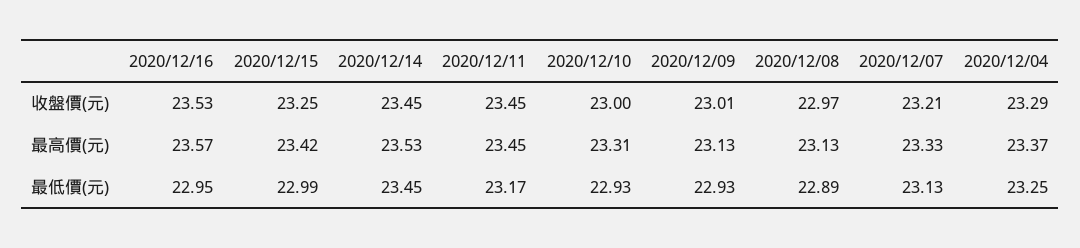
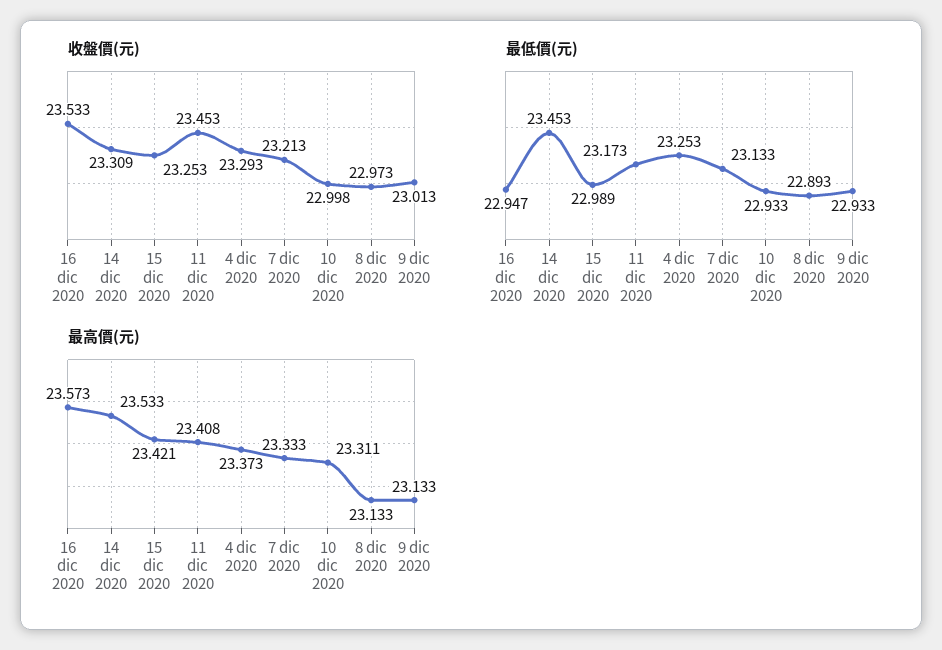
收盤價(元), 2020/12/14: 23.45 -> 23.309
最高價(元), 2020/12/11: 23.45 -> 23.408

